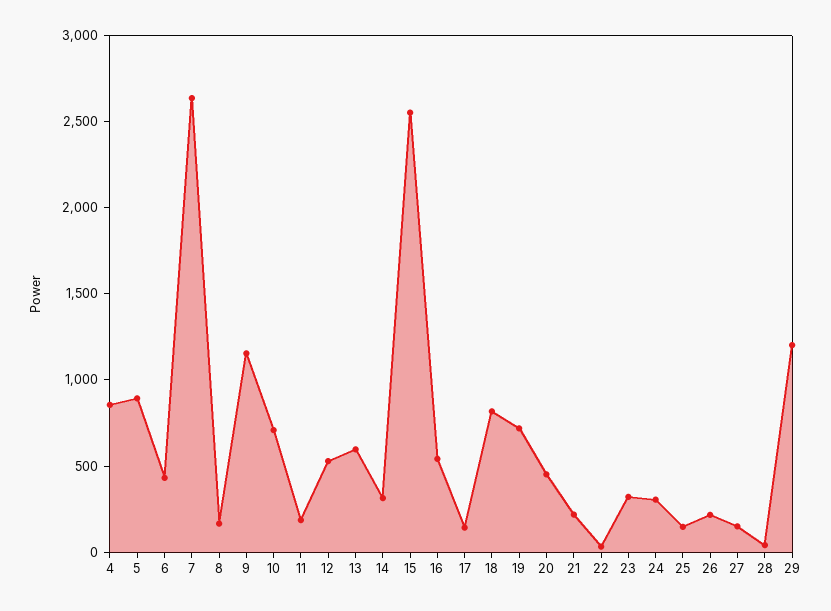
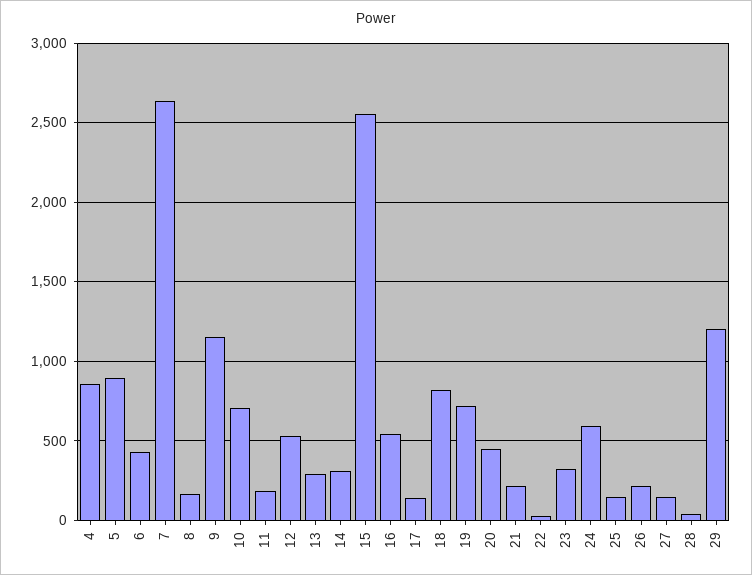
13: 600 -> 300
24: 300 -> 600

